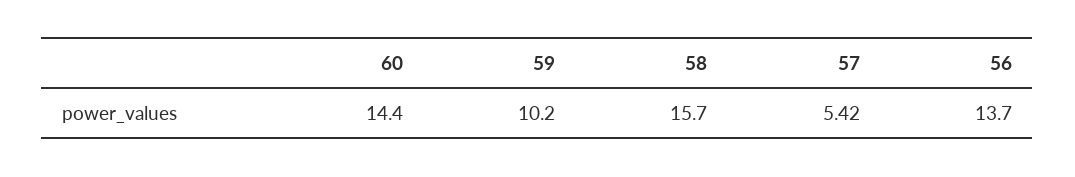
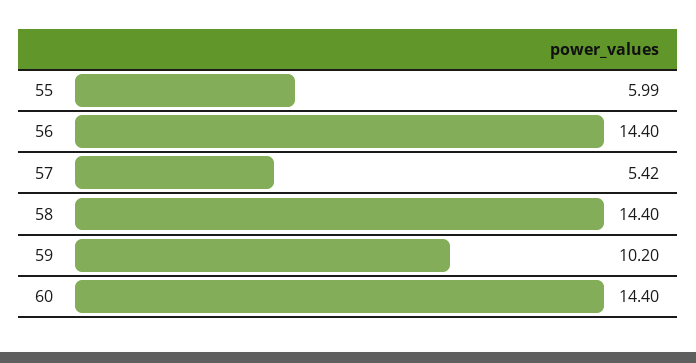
58: 15.7 -> 14.4
56: 13.7 -> 14.4
55: none -> 5.99

